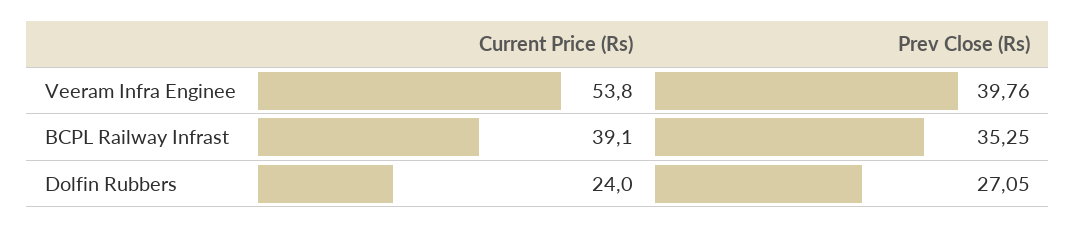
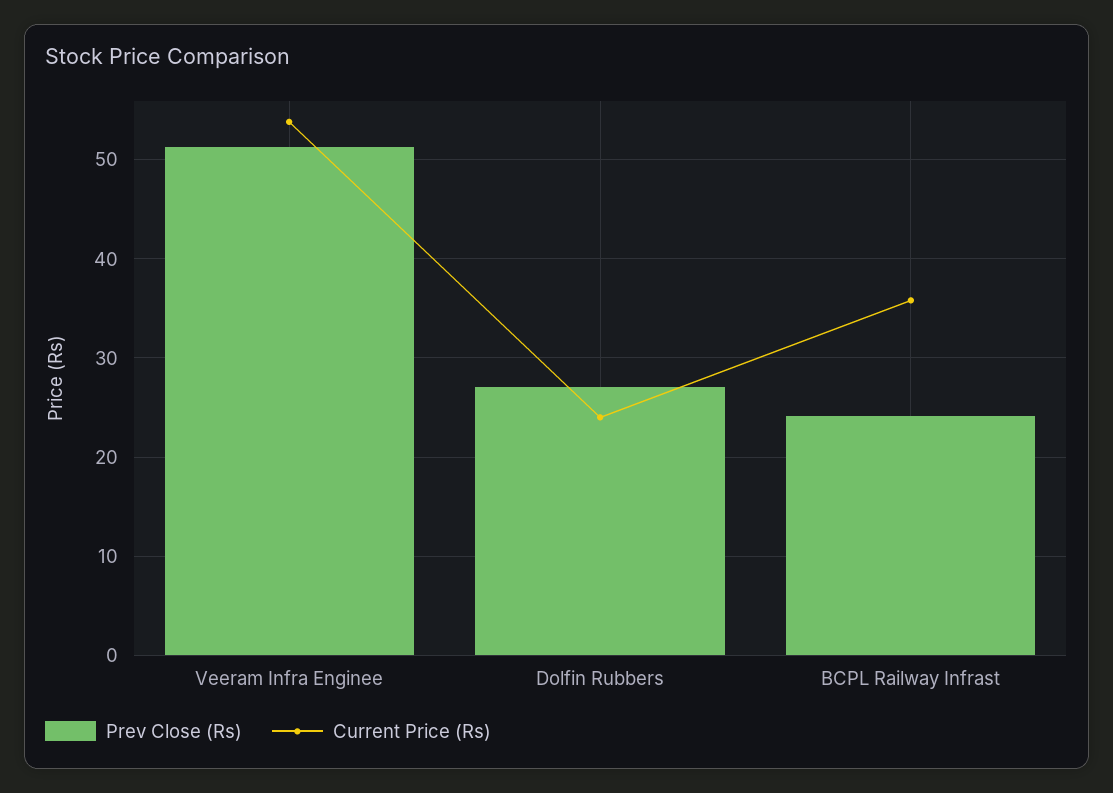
Prev Close (Rs), Veeram Infra Enginee: 39.76 -> 51
Current Price (Rs), BCPL Railway Infrast: 39.1 -> 36
Prev Close (Rs), BCPL Railway Infrast: 35.25 -> 24

